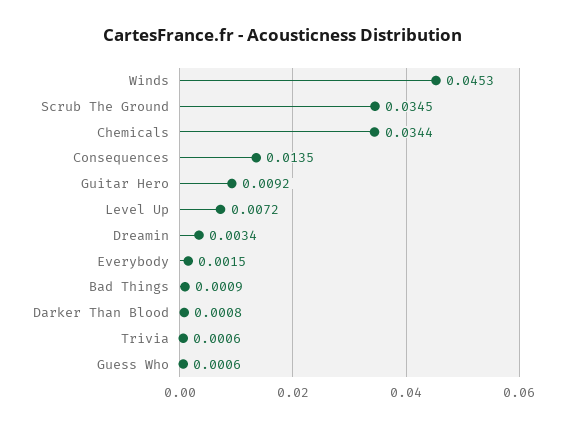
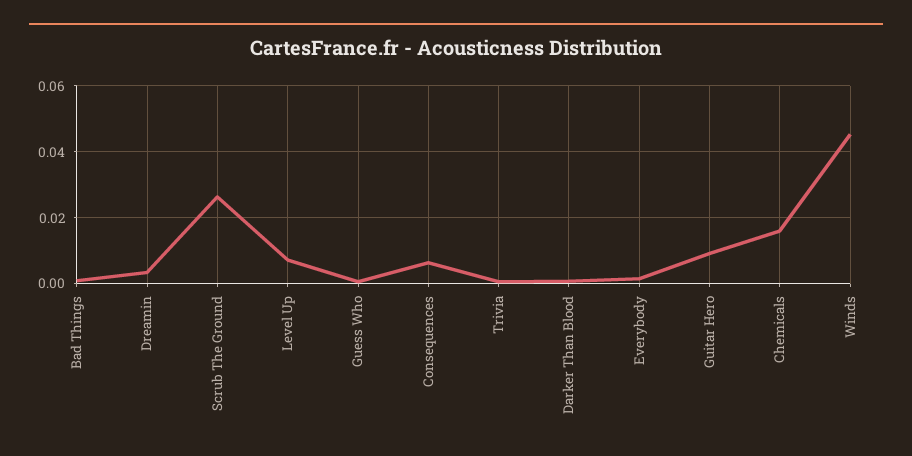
Scrub The Ground: 0.0345 -> 0.026
Chemicals: 0.0344 -> 0.016
Consequences: 0.0135 -> 0.006

